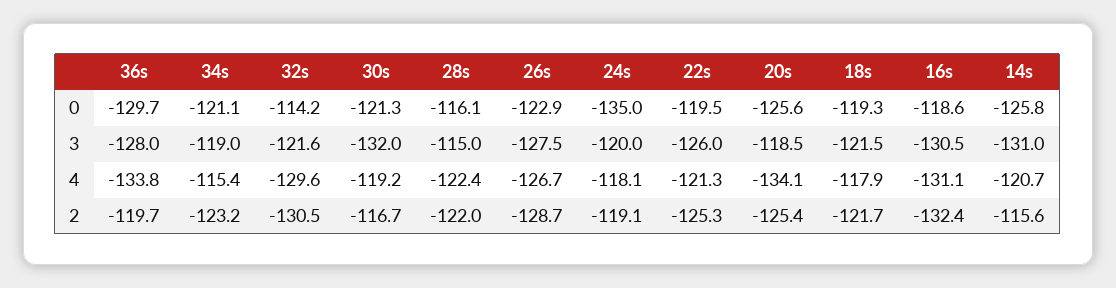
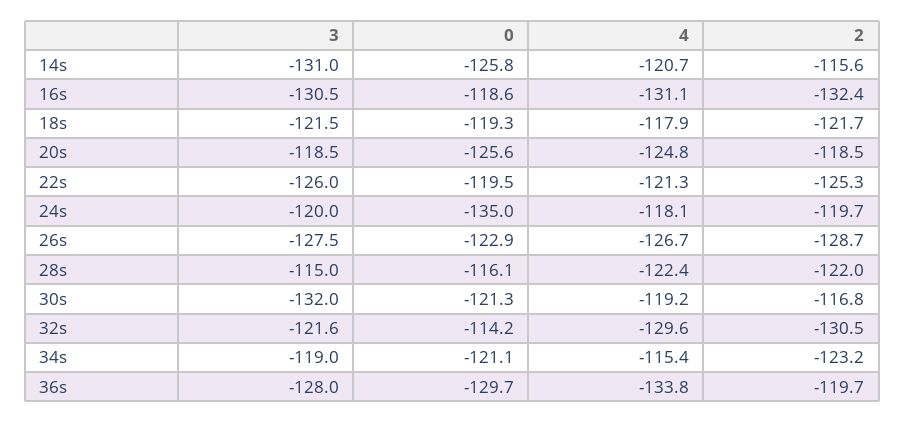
20s, 4: -134.1 -> -124.8
30s, 2: -116.7 -> -116.8
24s, 2: -119.1 -> -119.7
20s, 2: -125.4 -> -118.5

